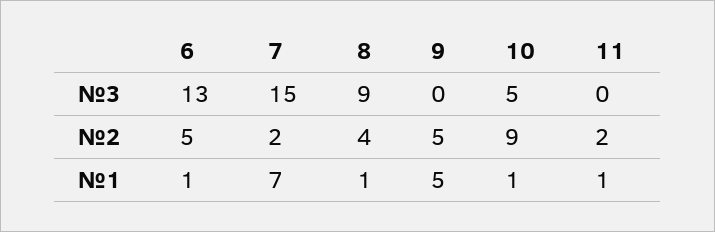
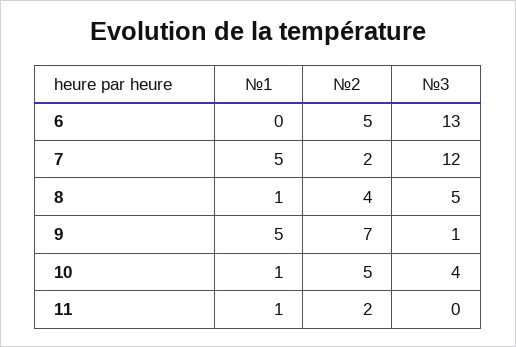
7, №3: 15 -> 12
8, №3: 9 -> 5
9, №3: 0 -> 1
10, №3: 5 -> 4
9, №2: 5 -> 7
10, №2: 9 -> 5
6, №1: 1 -> 0
7, №1: 7 -> 5

